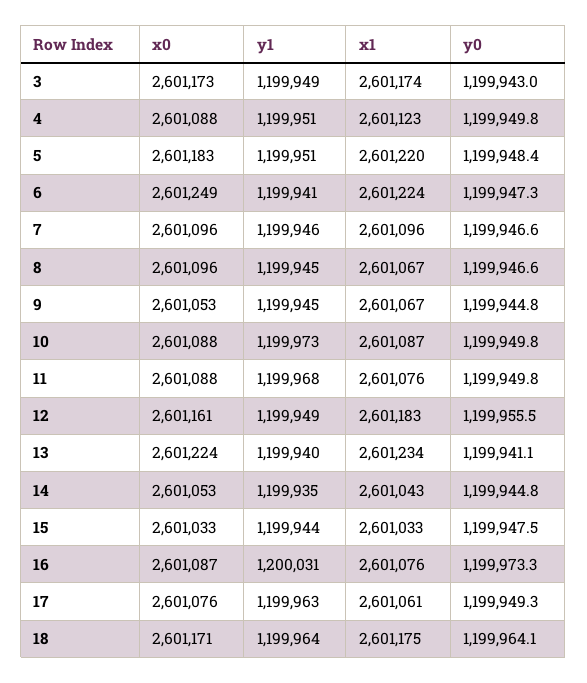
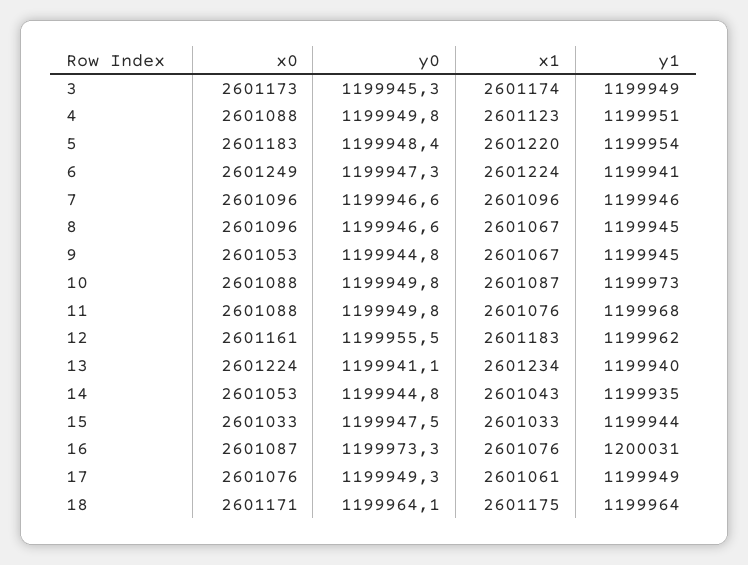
y0, 3: 1199943 -> 1199945.3
y1, 5: 1199951 -> 1199954
y1, 12: 1199949 -> 1199962
y1, 17: 1199963 -> 1199949

